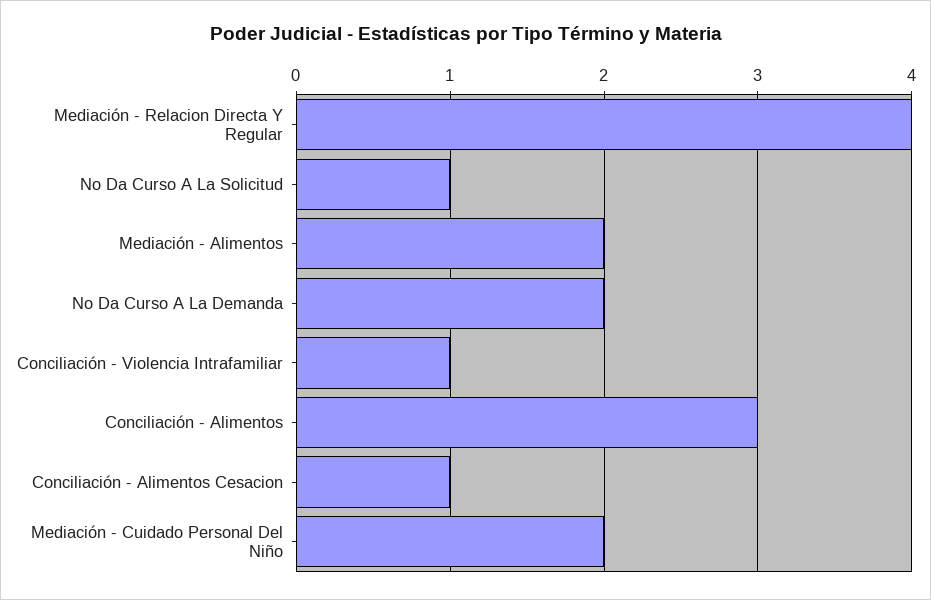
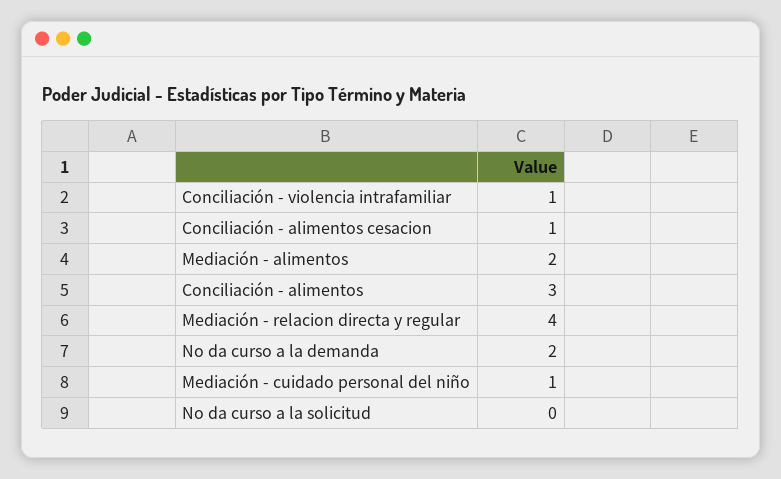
No Da Curso A La Solicitud: 1 -> 0
Mediación - Cuidado Personal Del Niño: 2 -> 1

